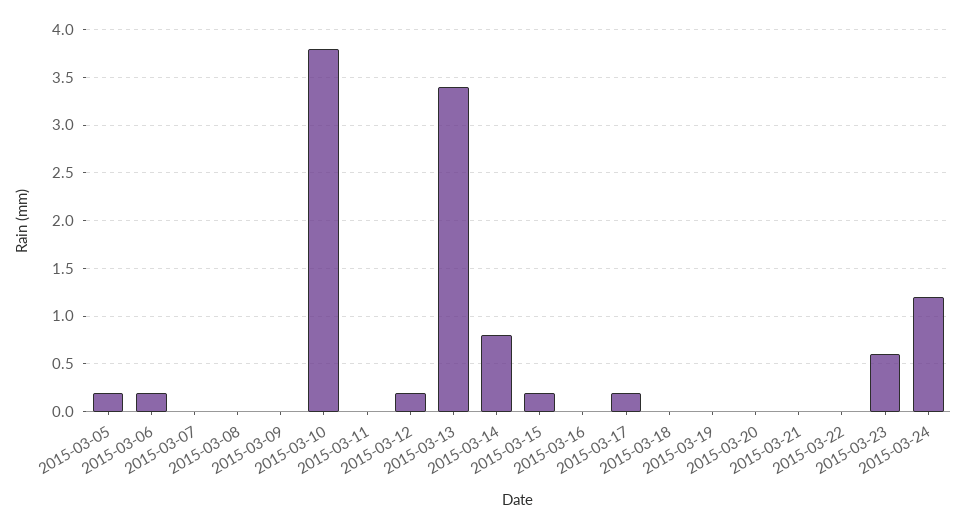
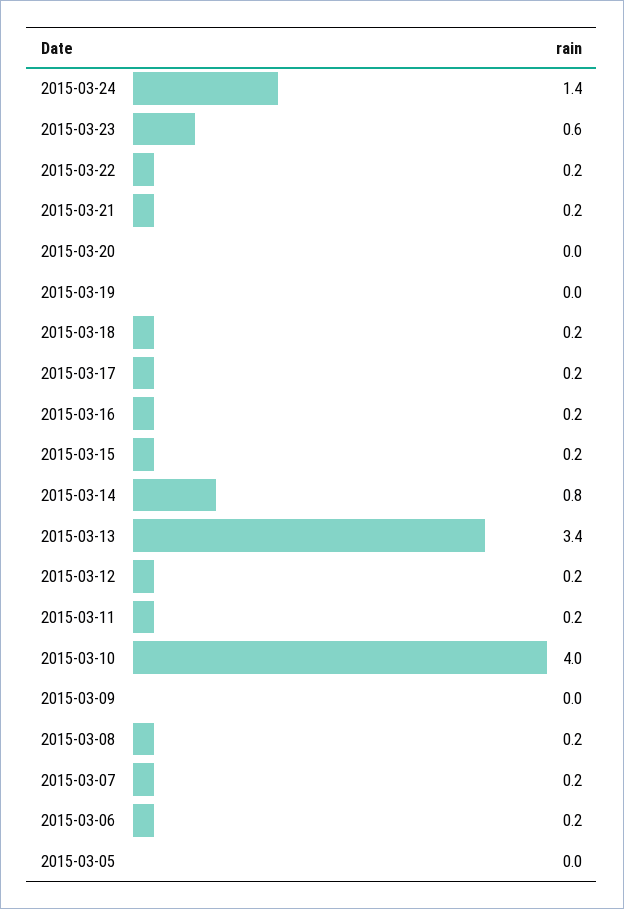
2015-03-05: 0.2 -> 0
2015-03-07: 0 -> 0.2
2015-03-08: 0 -> 0.2
2015-03-10: 3.8 -> 4
2015-03-11: 0 -> 0.2
2015-03-16: 0 -> 0.2
2015-03-18: 0 -> 0.2
2015-03-21: 0 -> 0.2
2015-03-22: 0 -> 0.2
2015-03-24: 1.2 -> 1.4

